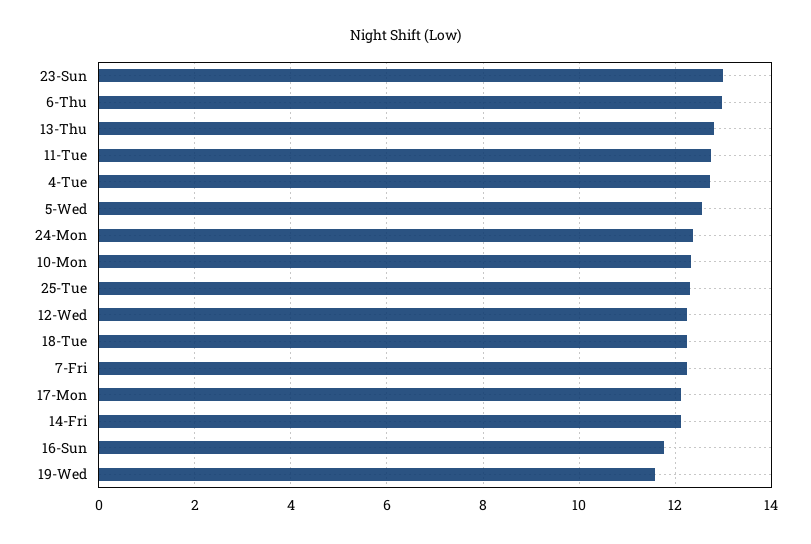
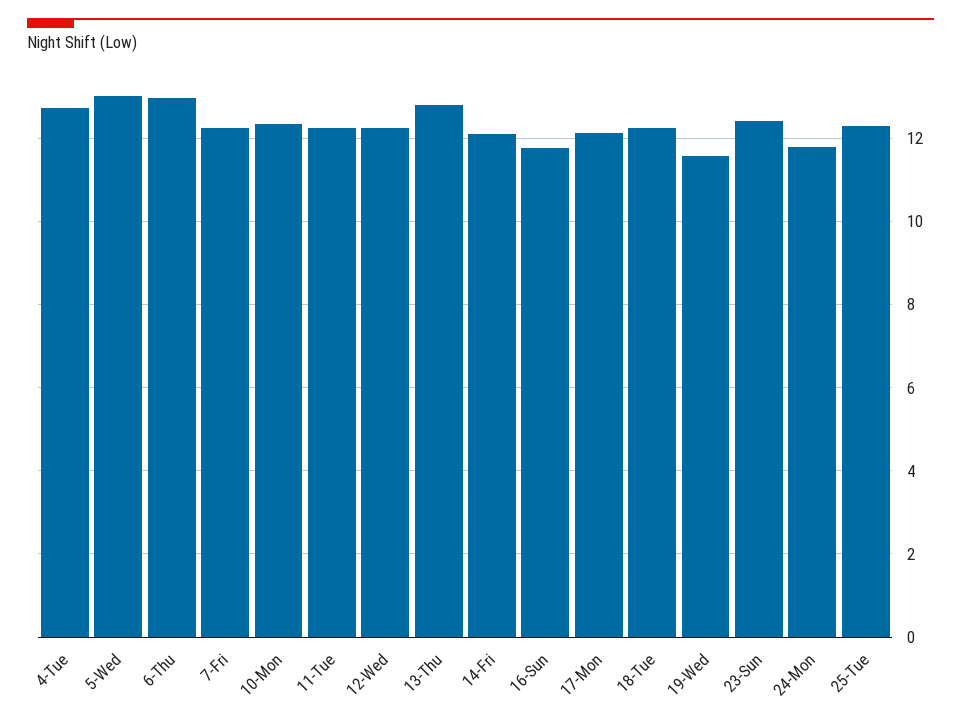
23-Sun: 13 -> 12.4
11-Tue: 12.8 -> 12.2
5-Wed: 12.6 -> 13
24-Mon: 12.4 -> 11.8

